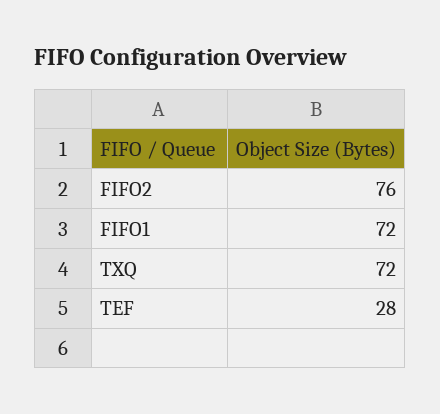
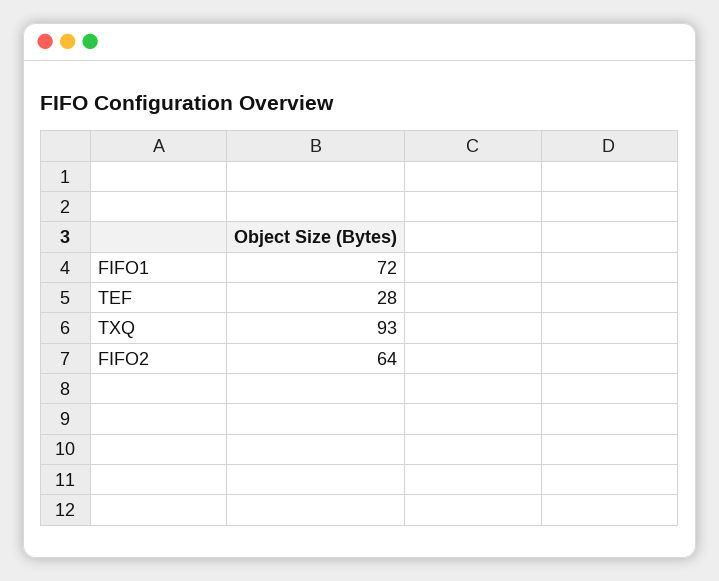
FIFO2: 76 -> 64
TXQ: 72 -> 93

